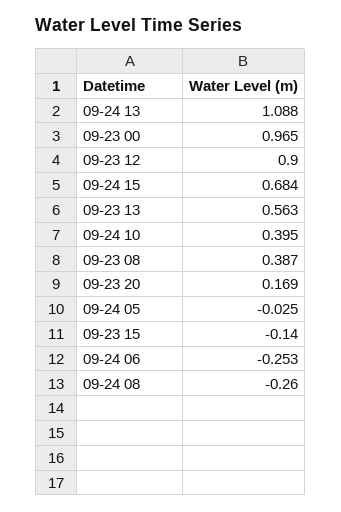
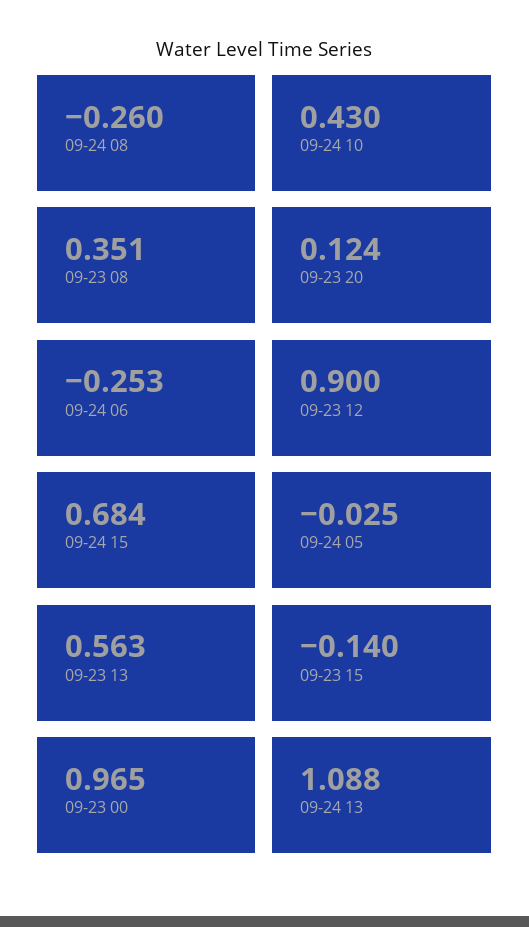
09-24 10: 0.395 -> 0.43
09-23 08: 0.387 -> 0.351
09-23 20: 0.169 -> 0.124

